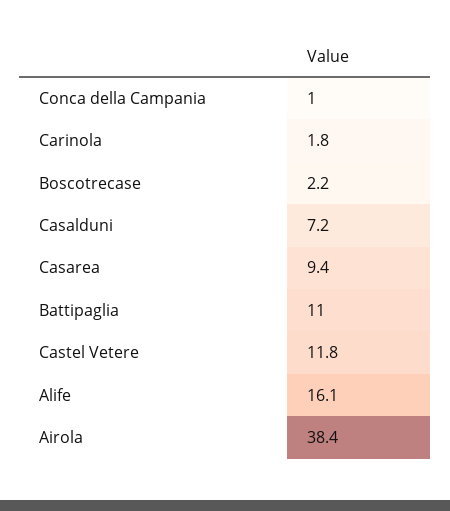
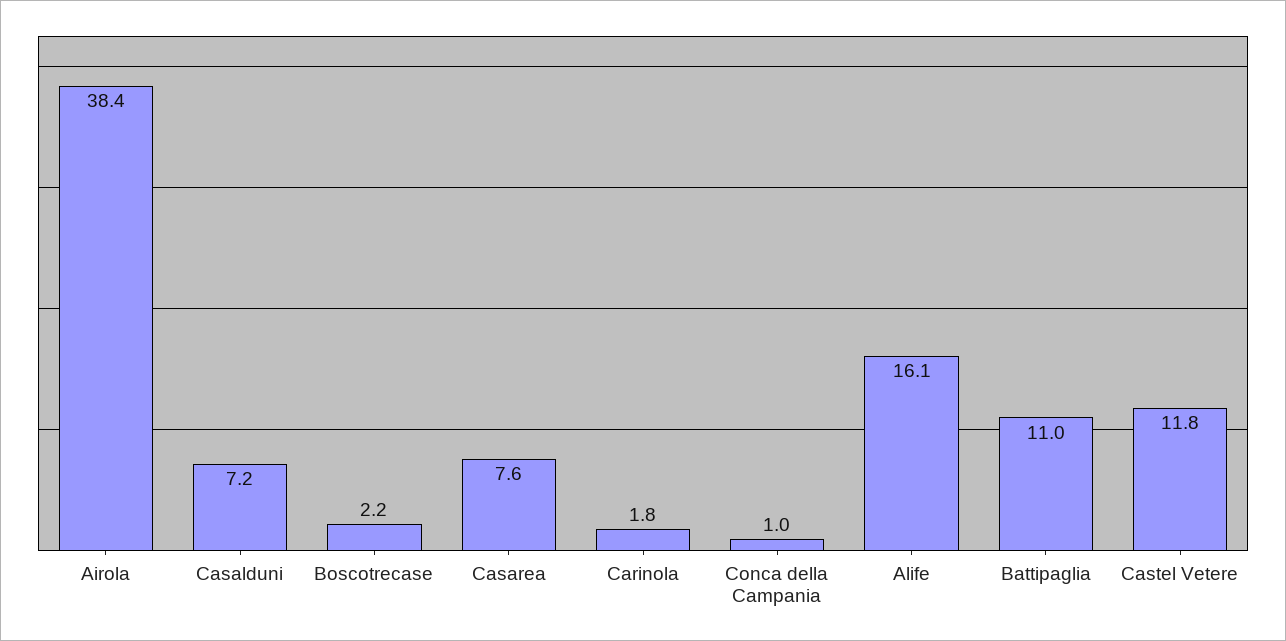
Casarea: 9.4 -> 7.6

